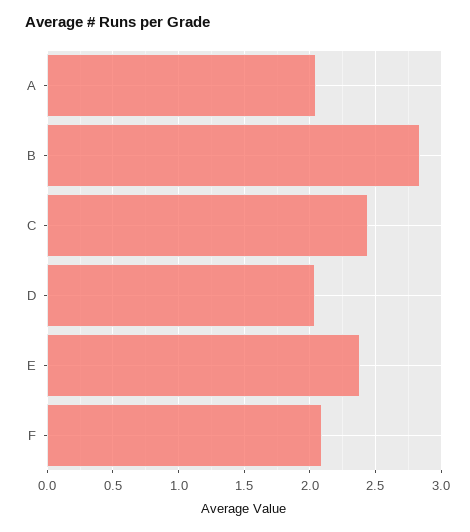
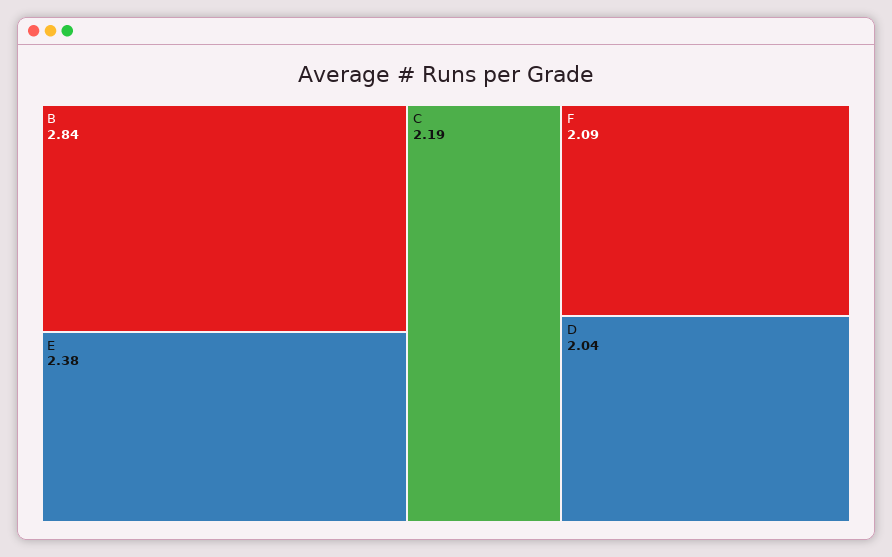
A: 2.05 -> none
C: 2.45 -> 2.19

